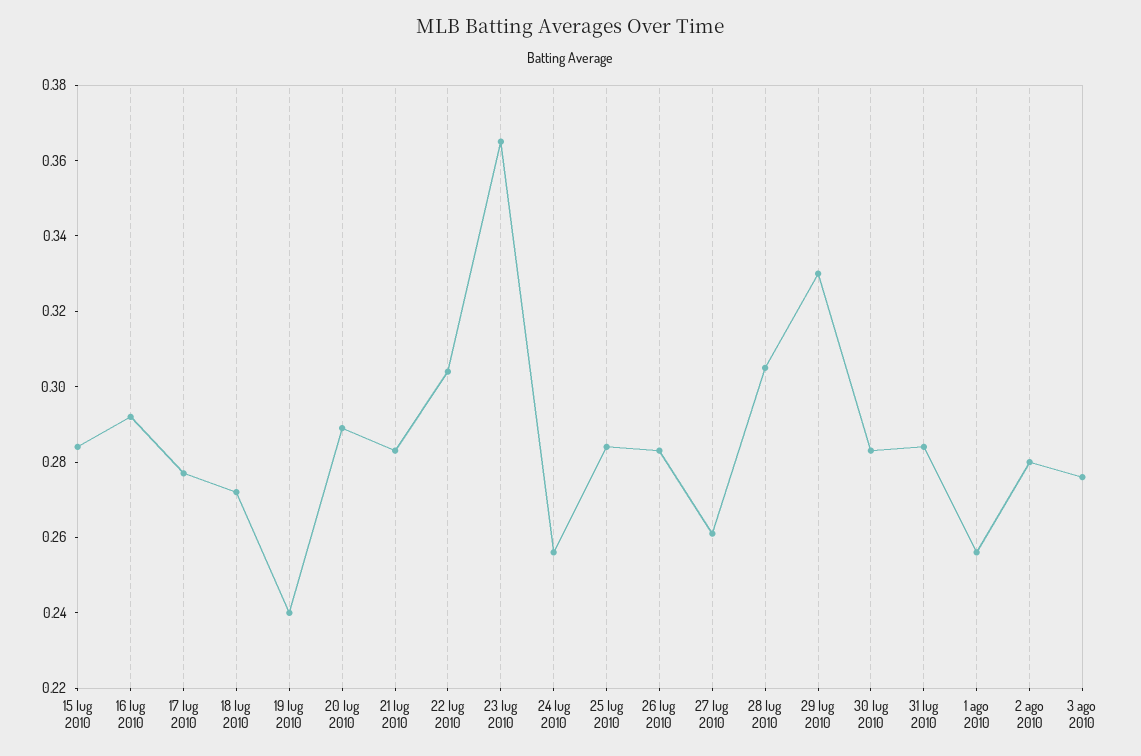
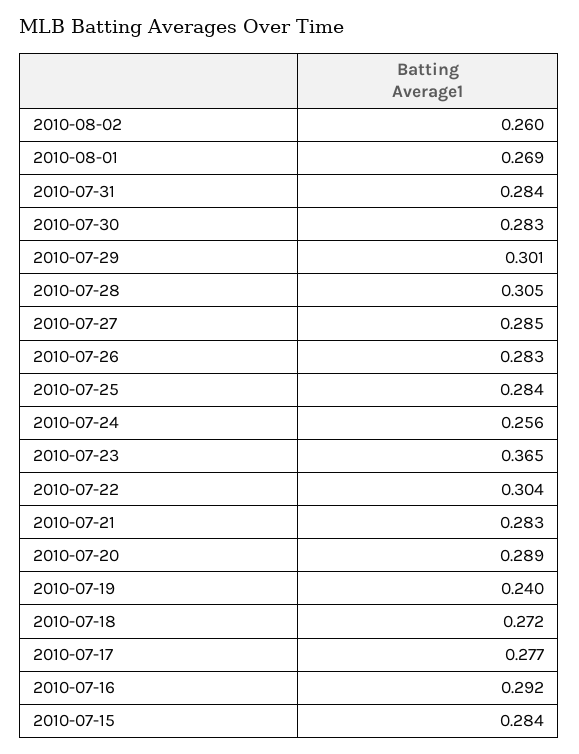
27 lug 2010: 0.26 -> 0.285
29 lug 2010: 0.33 -> 0.301
1 ago 2010: 0.255 -> 0.269
2 ago 2010: 0.28 -> 0.26
3 ago 2010: 0.275 -> none

